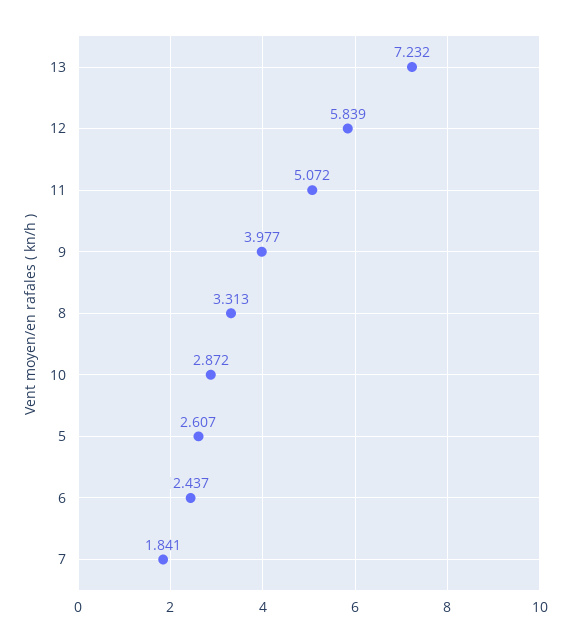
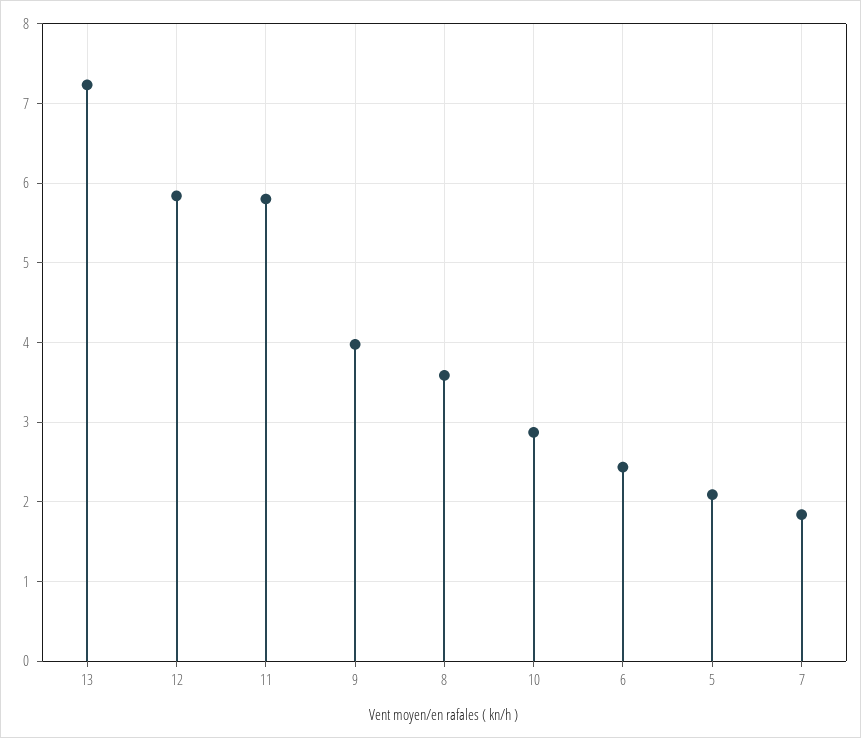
11: 5.072 -> 5.8
8: 3.313 -> 3.6
5: 2.607 -> 2.1

